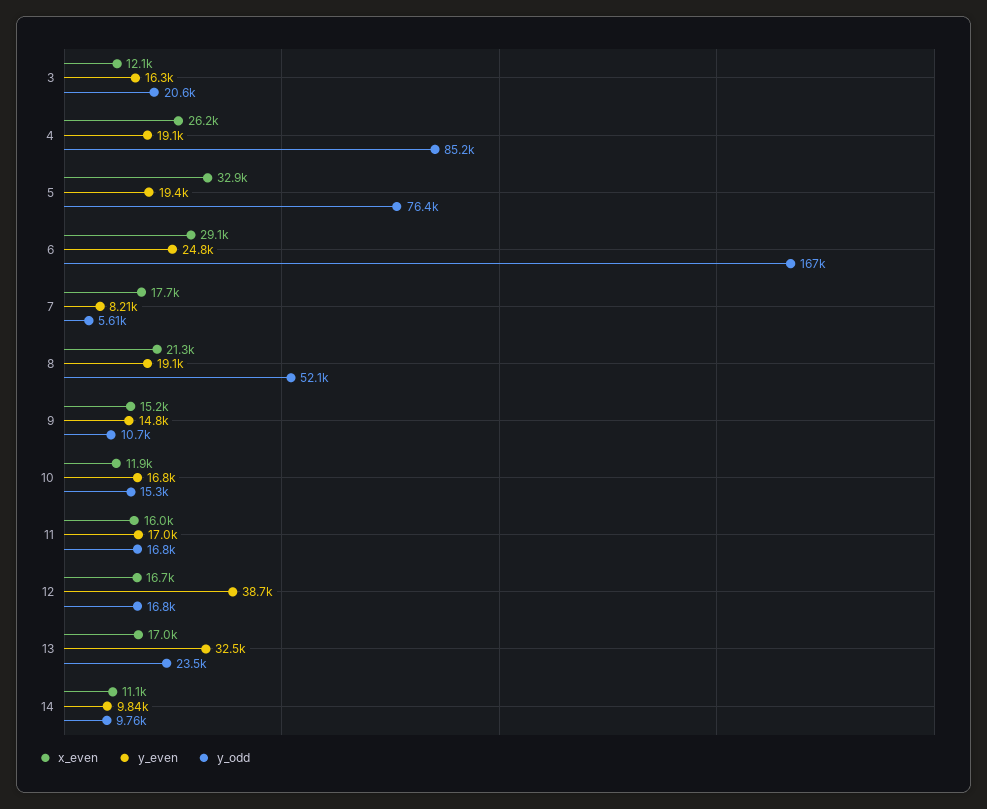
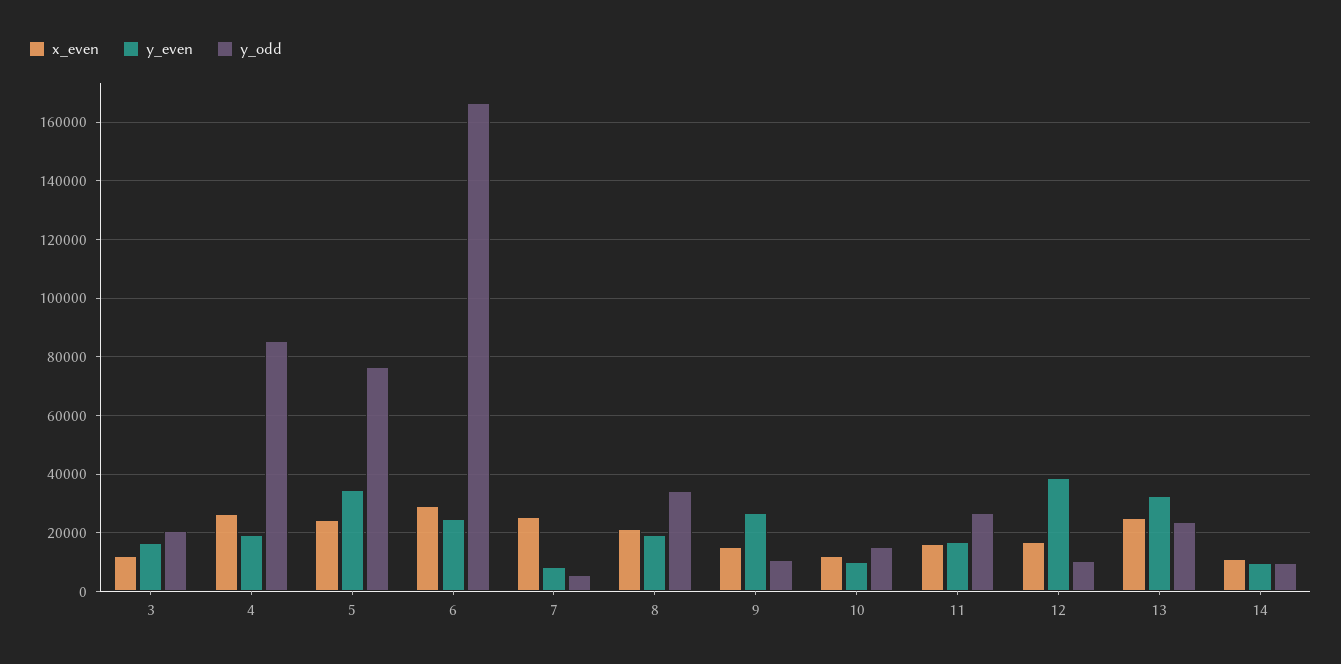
x_even, 5: 32900 -> 25000
y_even, 5: 19400 -> 35000
x_even, 7: 17700 -> 25000
y_odd, 8: 52100 -> 35000
y_even, 9: 14800 -> 27500
y_even, 10: 16800 -> 10000
y_odd, 11: 16800 -> 27500
y_odd, 12: 16800 -> 10000
x_even, 13: 17000 -> 25000

